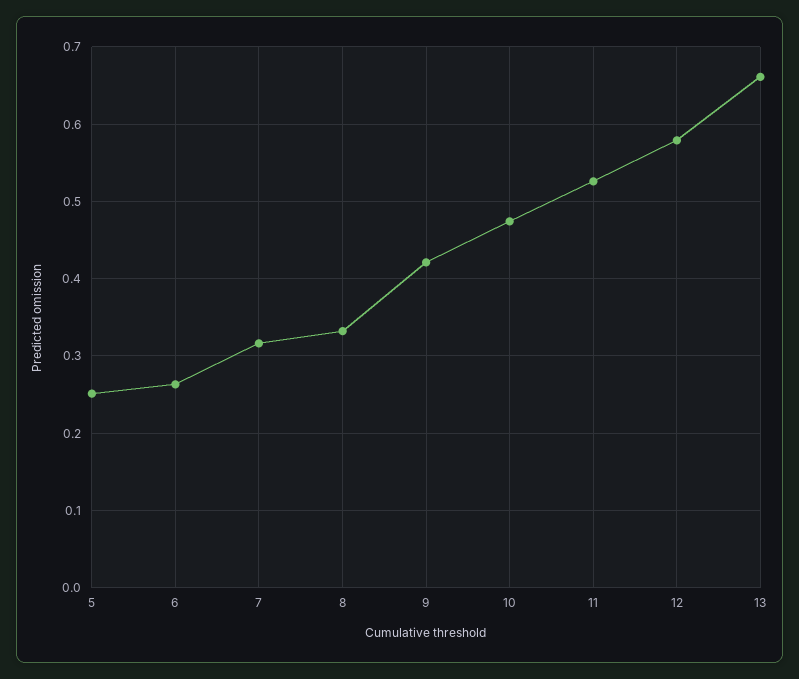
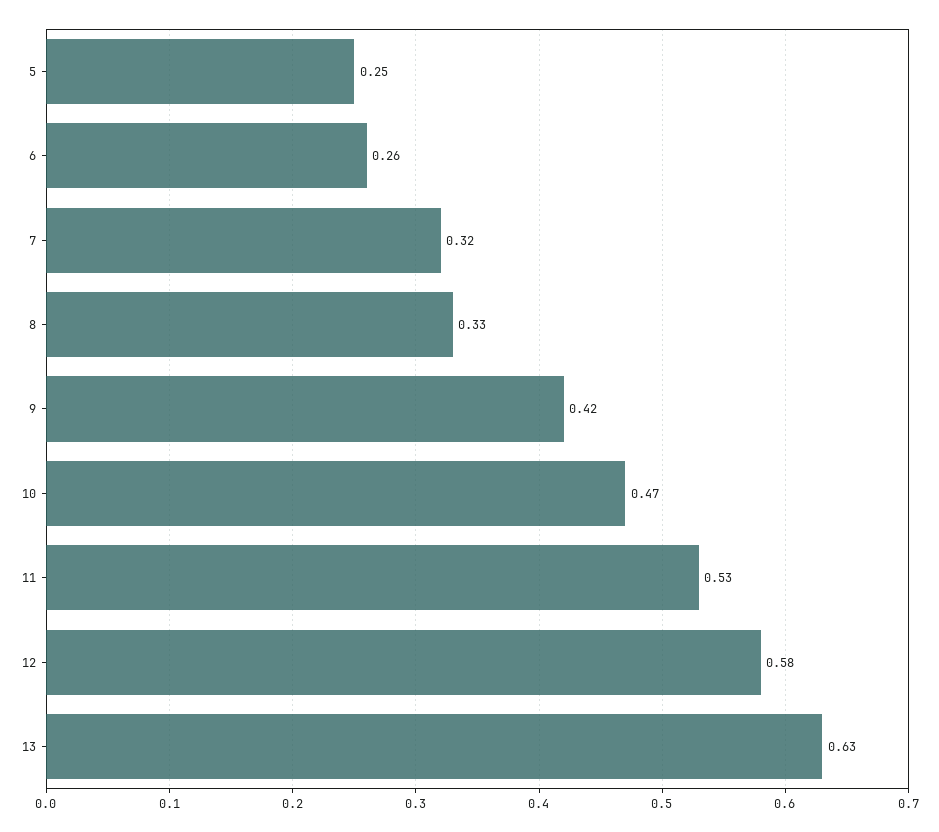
13: 0.66 -> 0.63

